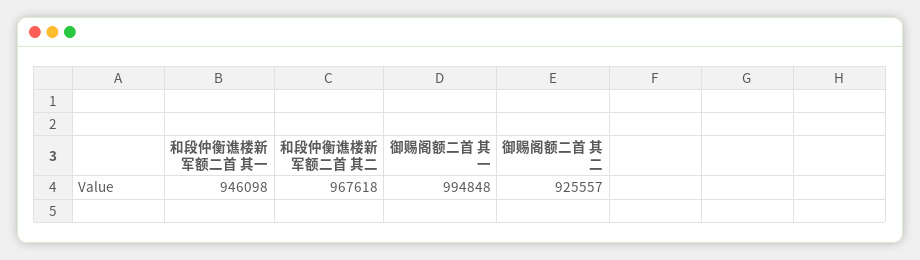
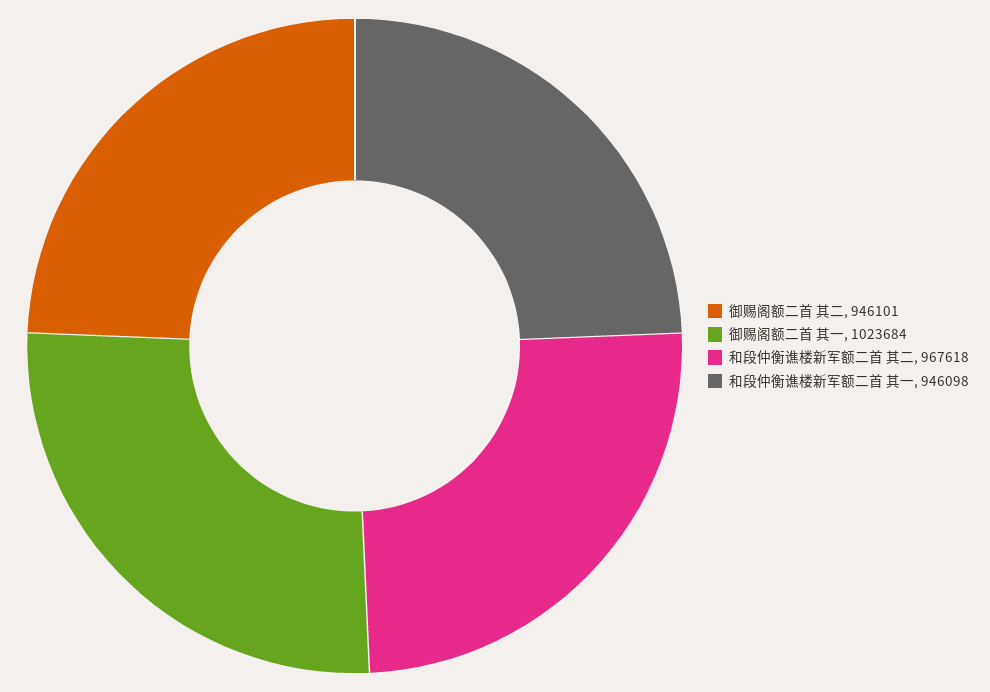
御赐阁额二首 其一: 994848 -> 1023684
御赐阁额二首 其二: 925557 -> 946101

